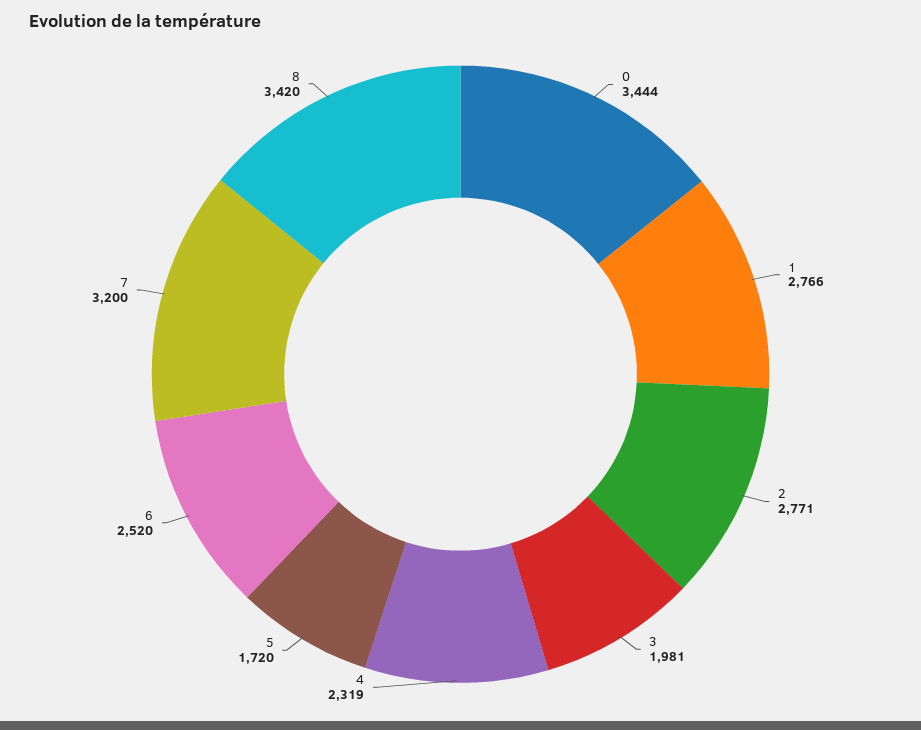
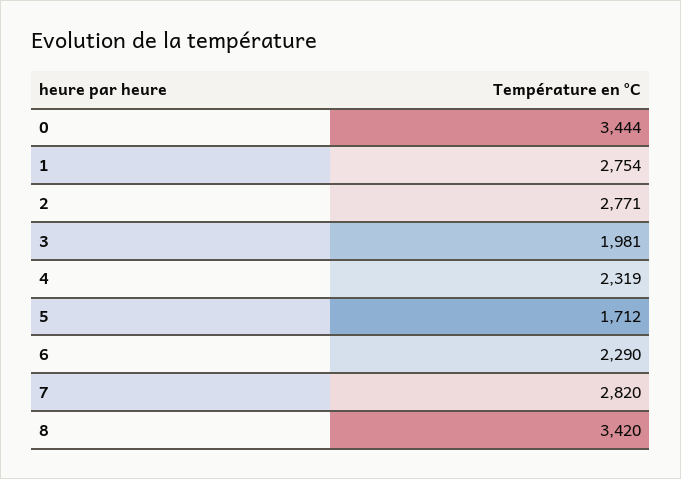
1: 2766 -> 2754
5: 1720 -> 1712
6: 2520 -> 2290
7: 3200 -> 2820

